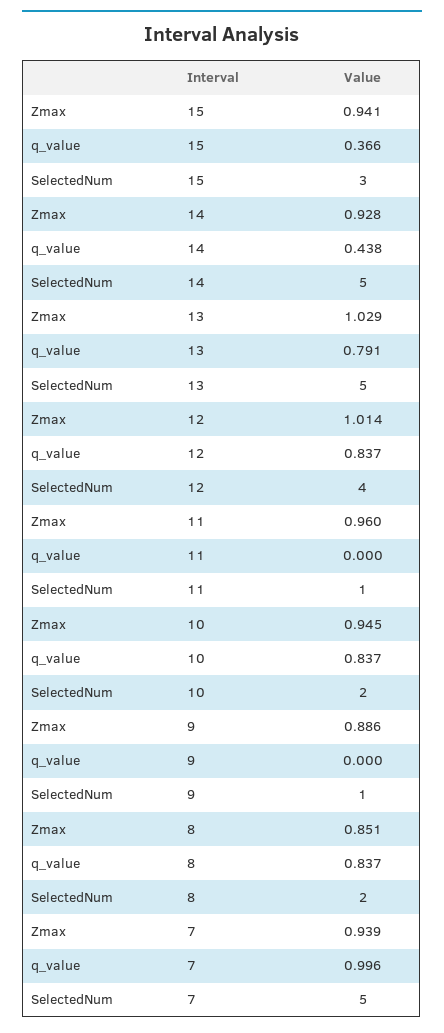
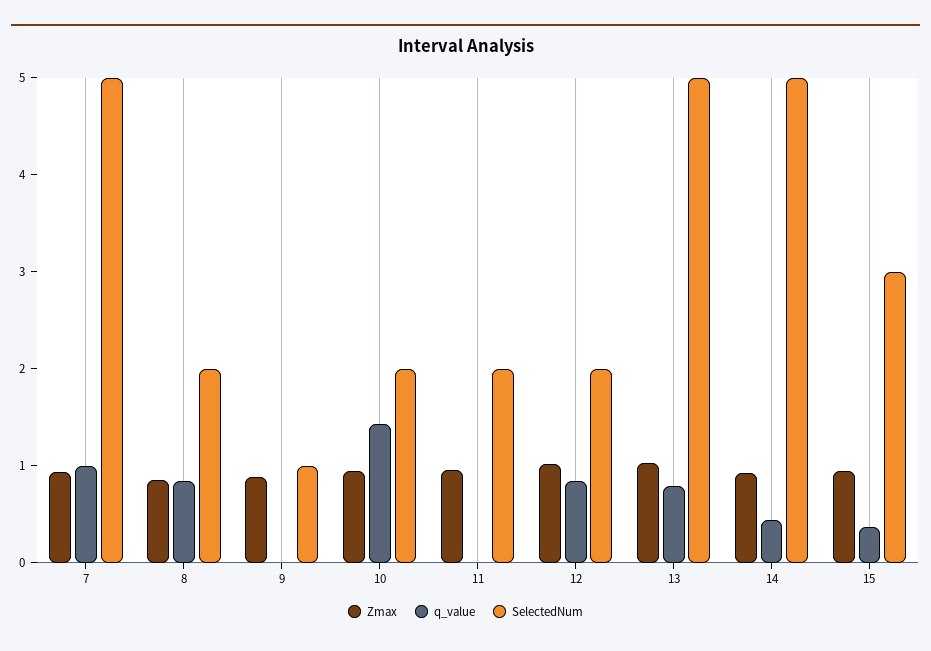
SelectedNum, 12: 4 -> 2
SelectedNum, 11: 1 -> 2
q_value, 10: 0.837 -> 1.4

